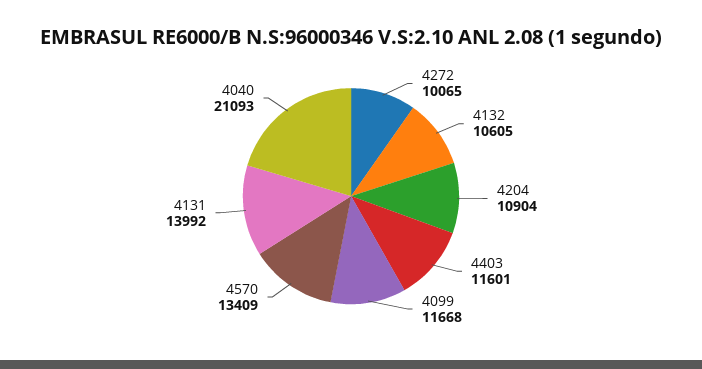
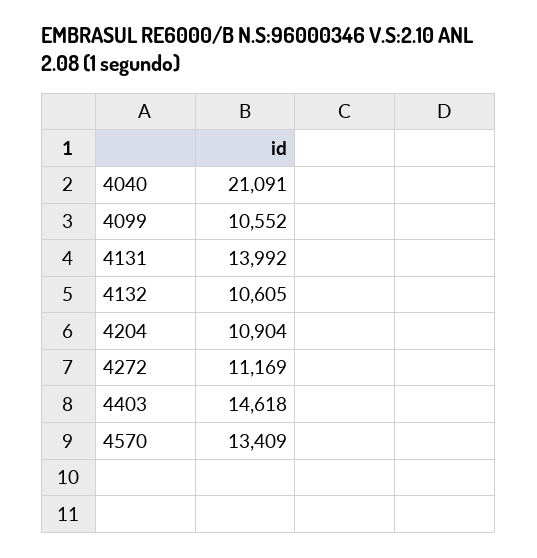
4272: 10065 -> 11169
4403: 11601 -> 14618
4099: 11668 -> 10552
4040: 21093 -> 21091

